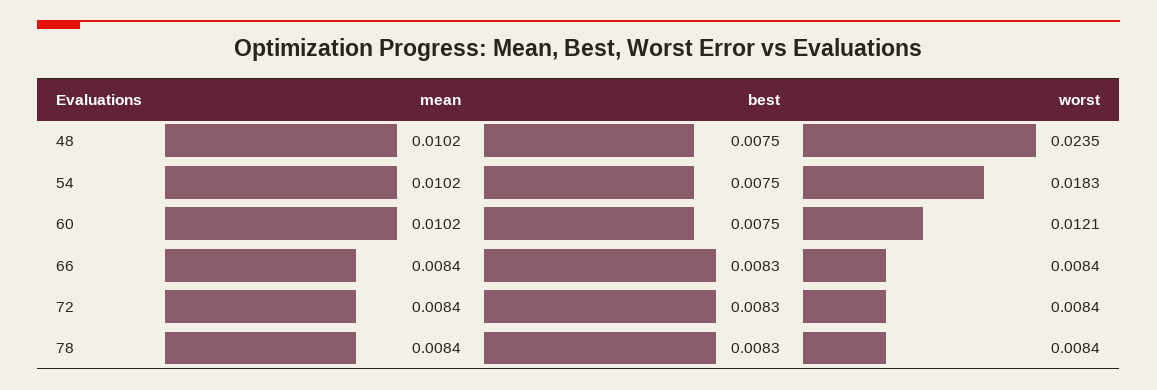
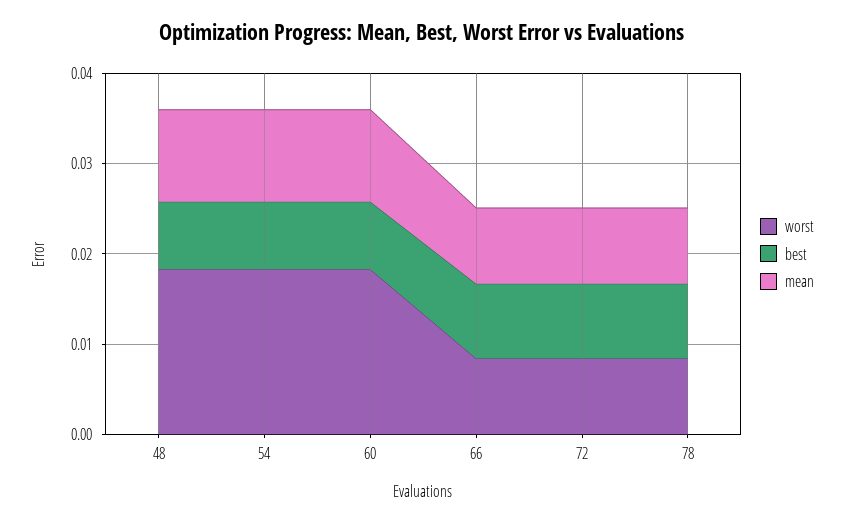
worst, 48: 0.0235 -> 0.018
worst, 60: 0.0121 -> 0.018

